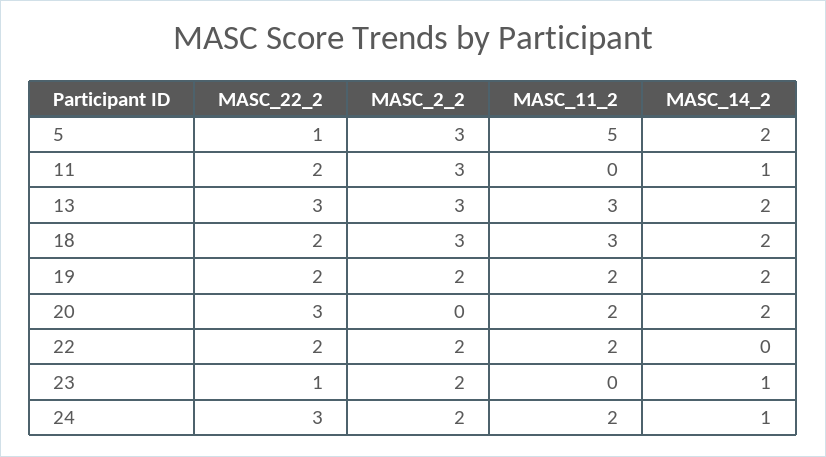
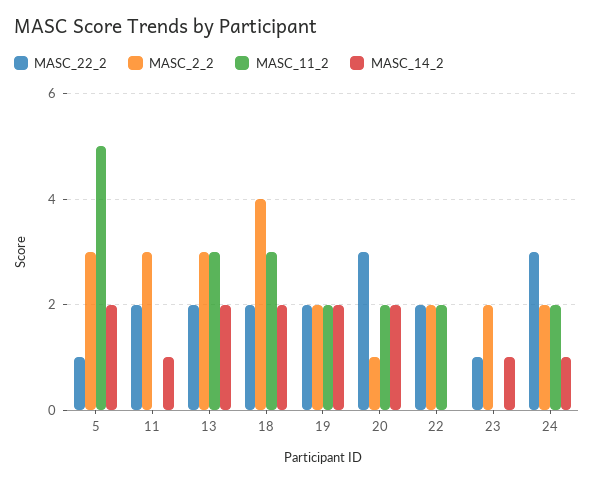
MASC_22_2, 13: 3 -> 2
MASC_2_2, 18: 3 -> 4
MASC_2_2, 20: 0 -> 1

